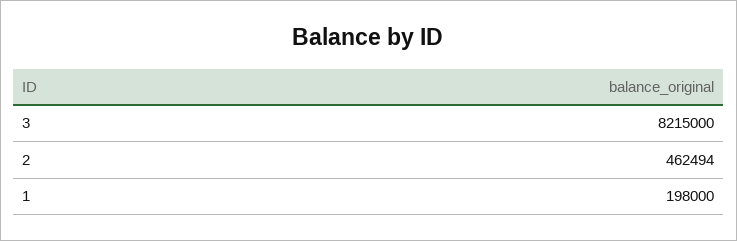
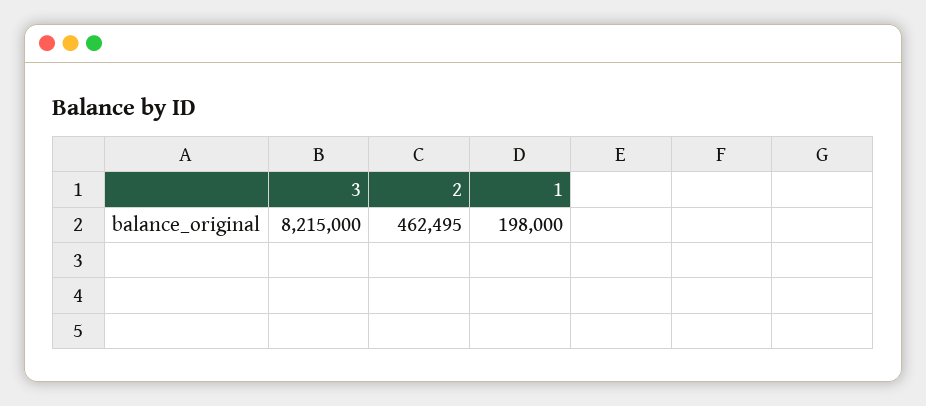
2: 462494 -> 462495

